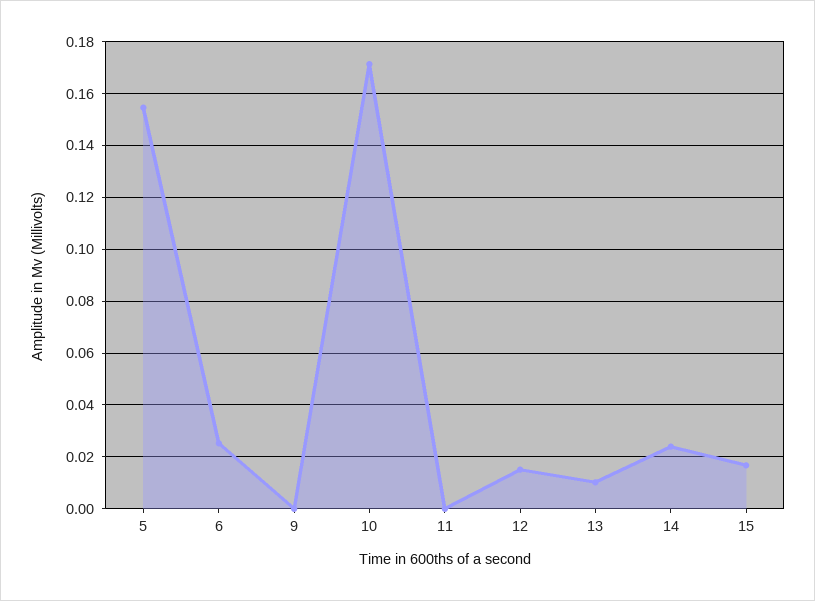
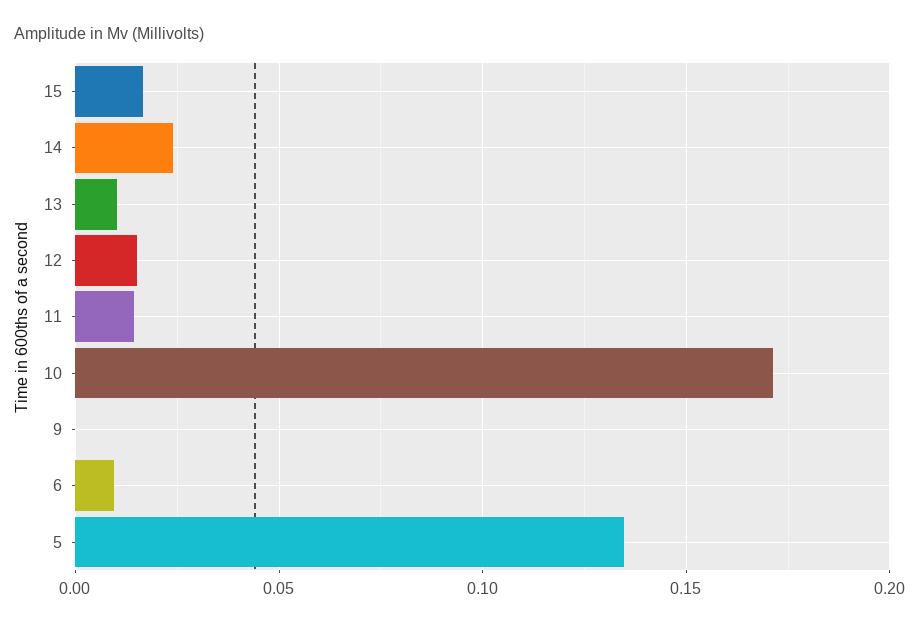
5: 0.155 -> 0.135
6: 0.025 -> 0.01
11: 0 -> 0.015

